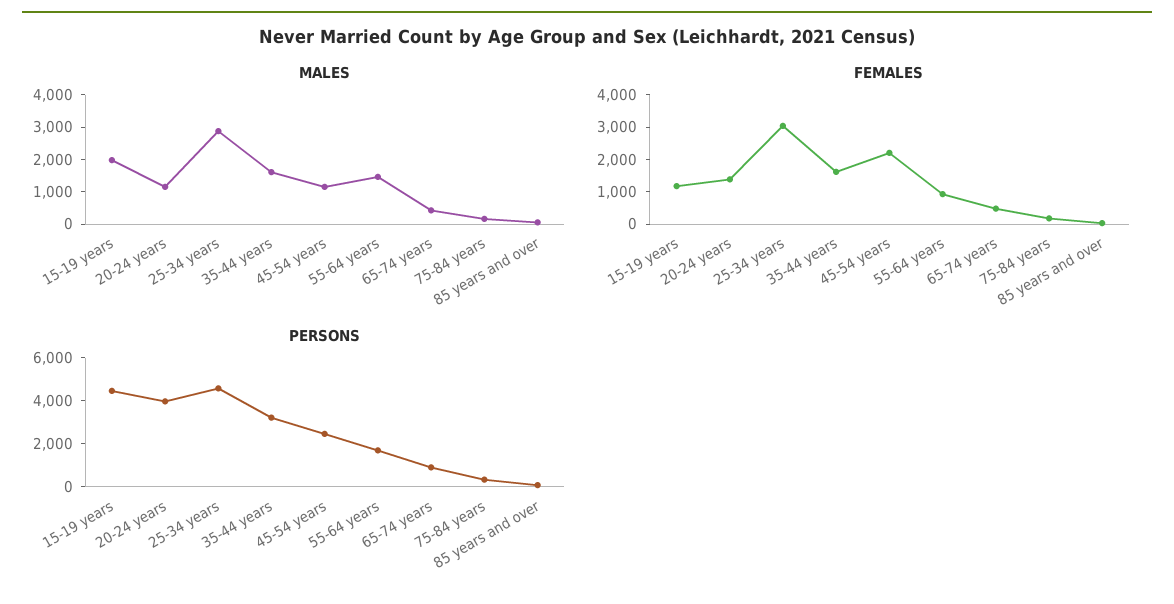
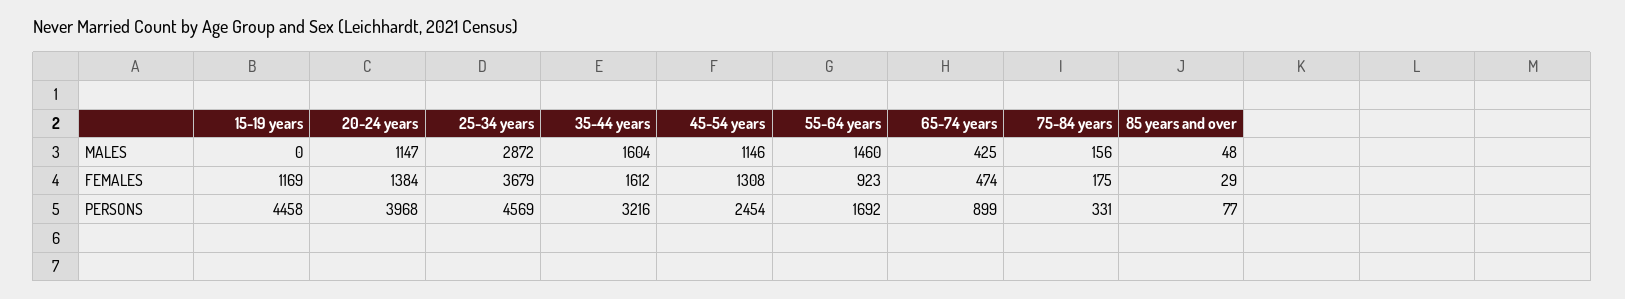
MALES, 15-19 years: 2000 -> 0
FEMALES, 25-34 years: 3000 -> 3679
FEMALES, 45-54 years: 2250 -> 1308

